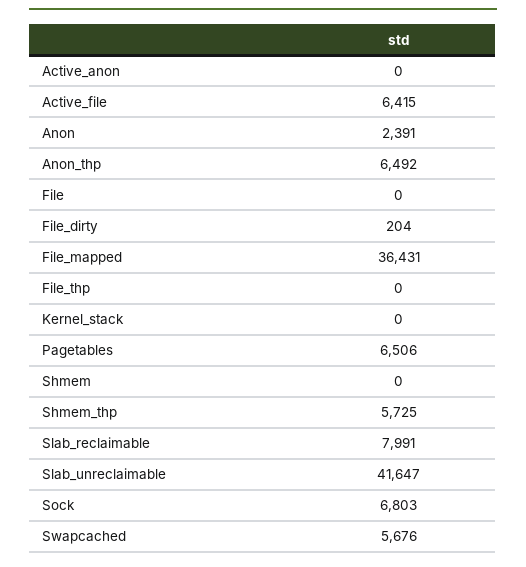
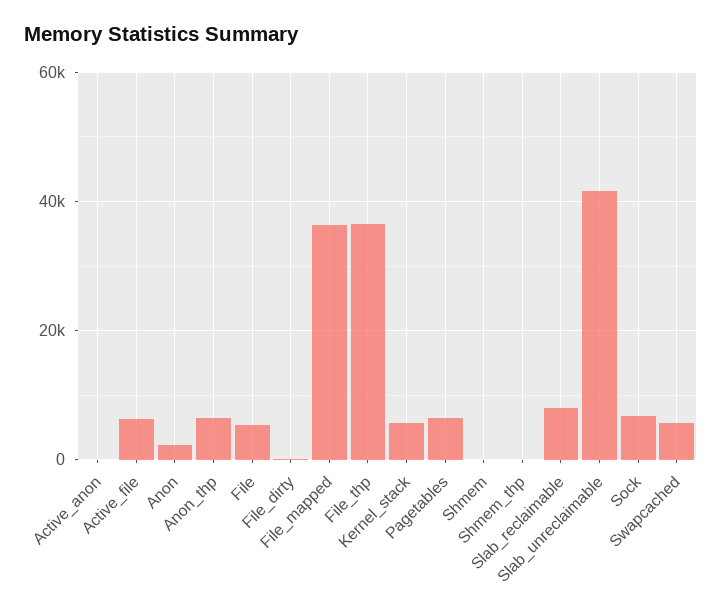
File: 0 -> 6000
File_thp: 0 -> 36000
Kernel_stack: 0 -> 6000
Shmem_thp: 5725 -> 0

